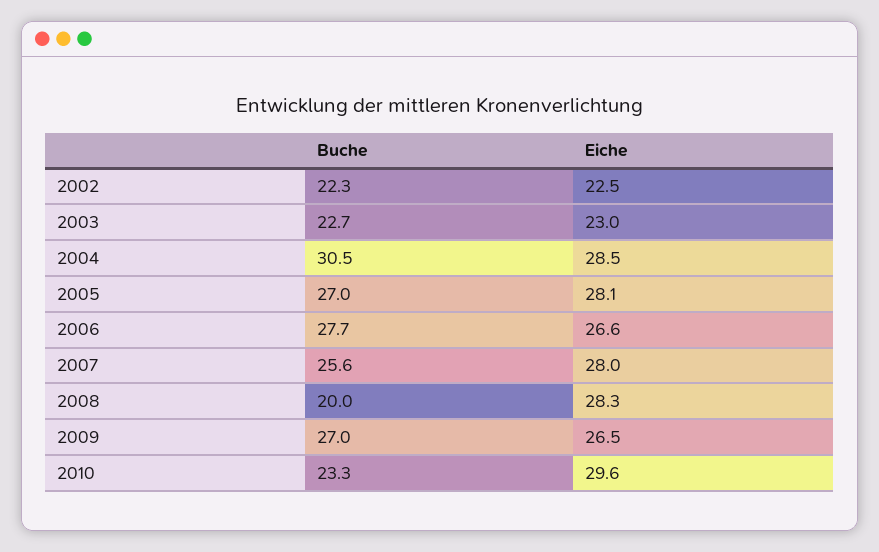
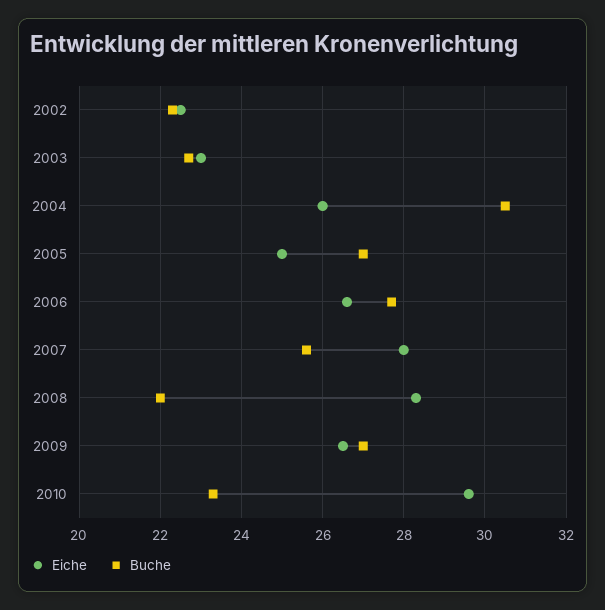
Eiche, 2004: 28.5 -> 26
Eiche, 2005: 28.1 -> 25
Buche, 2008: 20 -> 22

